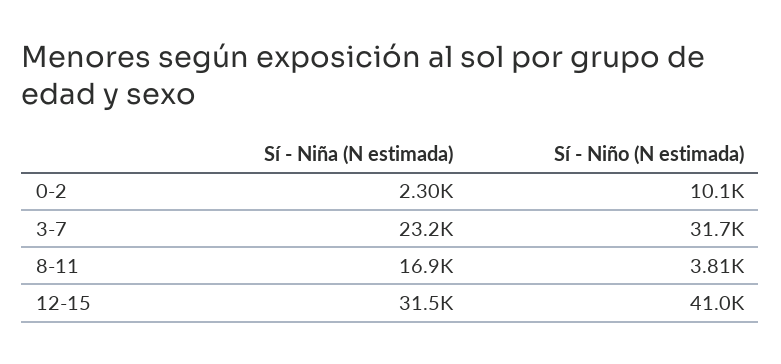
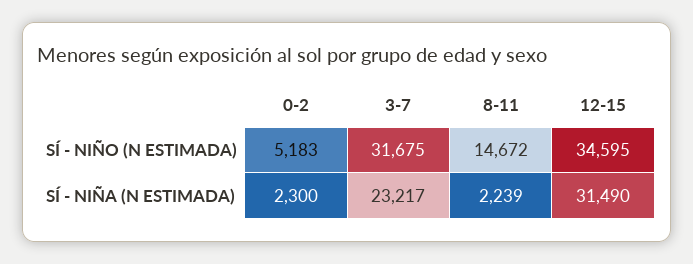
Sí - Niño (N estimada), 0-2: 10100 -> 5183
Sí - Niña (N estimada), 8-11: 16900 -> 2239
Sí - Niño (N estimada), 8-11: 3810 -> 14672
Sí - Niño (N estimada), 12-15: 41000 -> 34595

